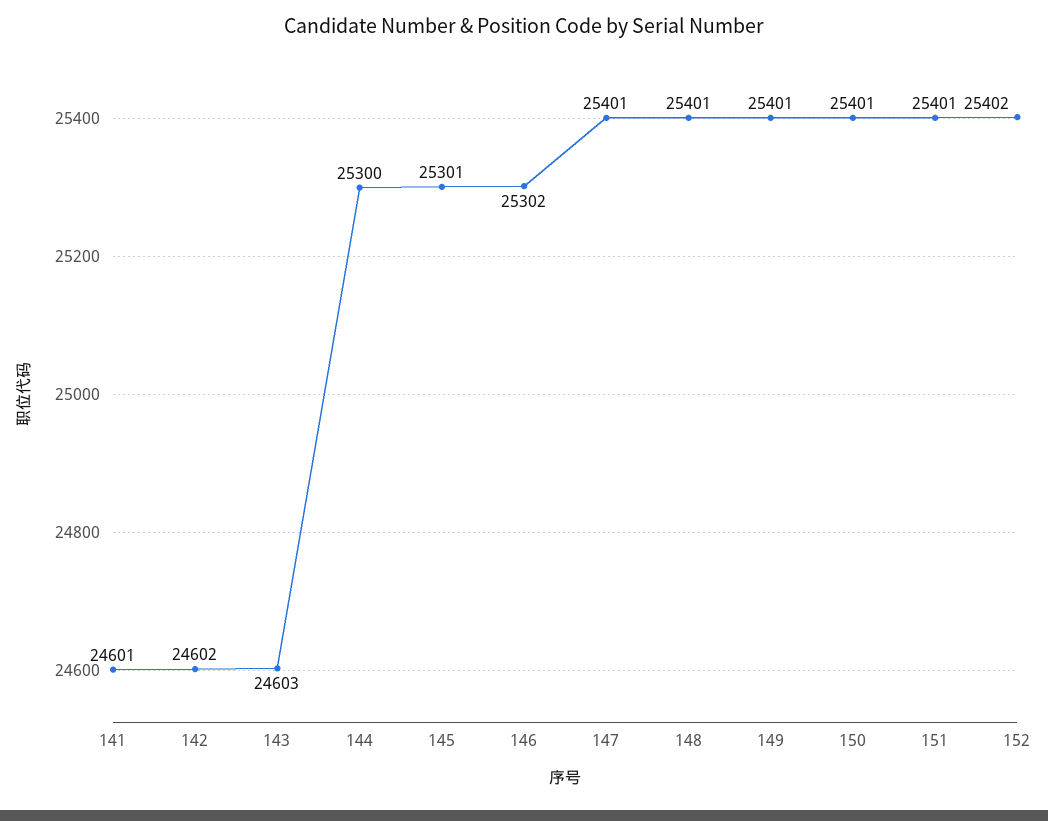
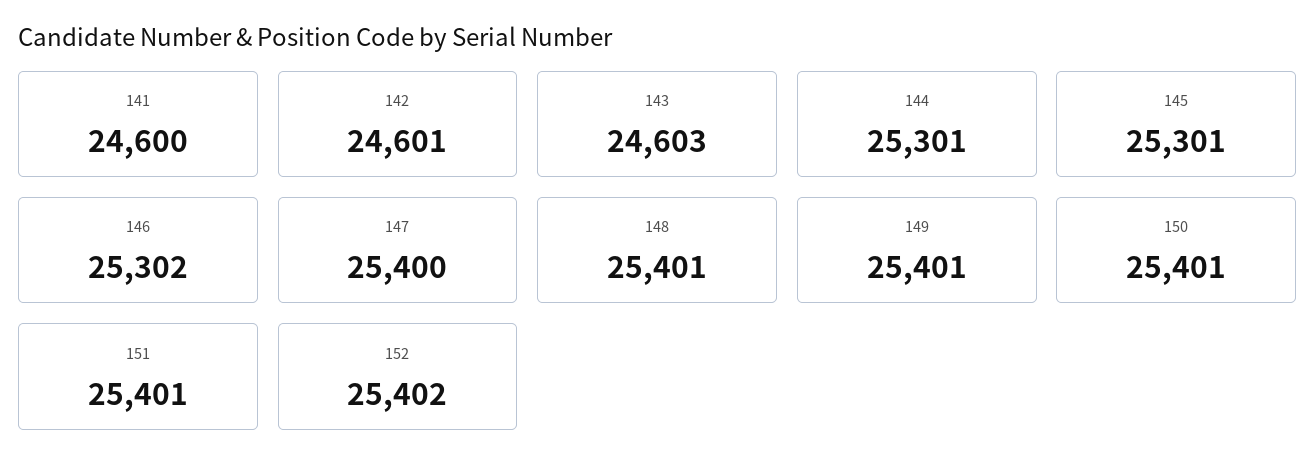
141: 24601 -> 24600
142: 24602 -> 24601
144: 25300 -> 25301
147: 25401 -> 25400

